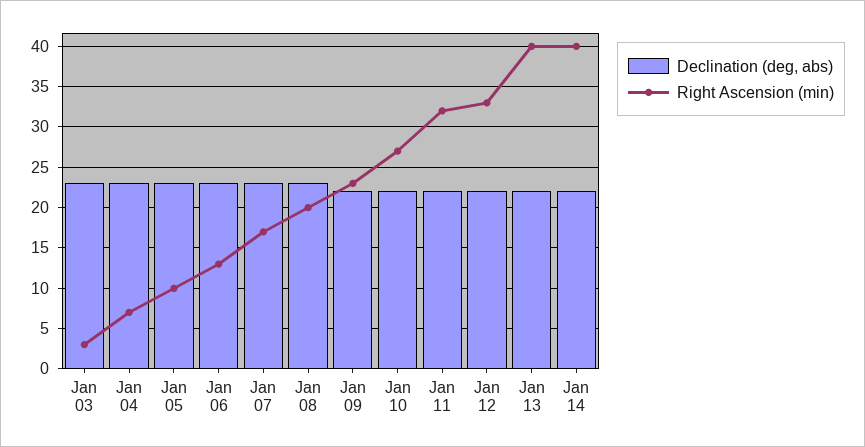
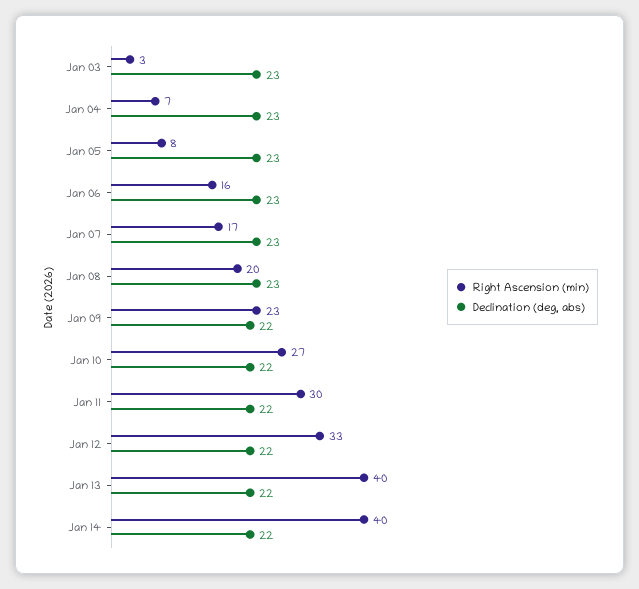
Right Ascension (min), Jan 05: 10 -> 8
Right Ascension (min), Jan 06: 13 -> 16
Right Ascension (min), Jan 11: 32 -> 30

